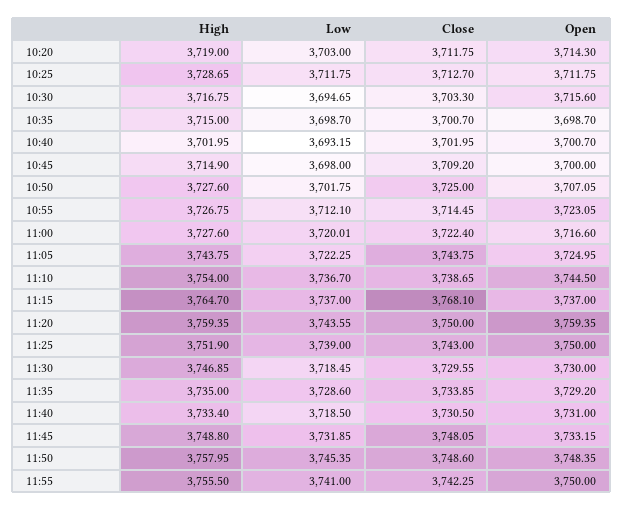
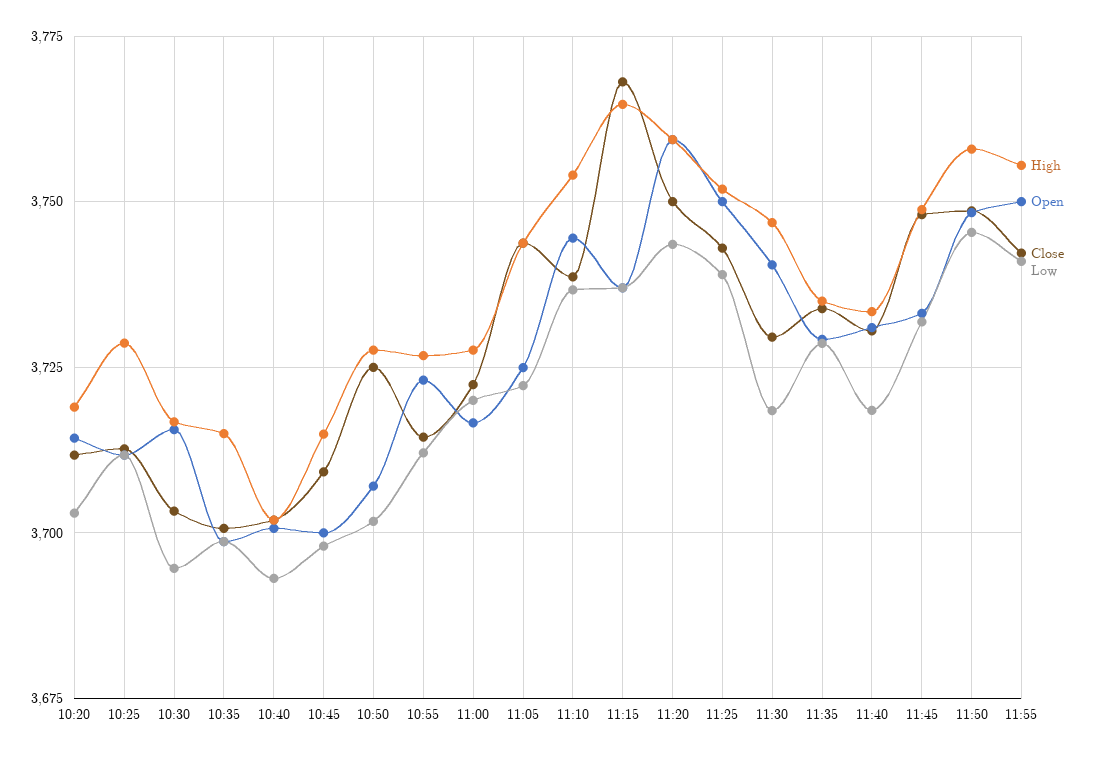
Open, 11:30: 3730 -> 3740

